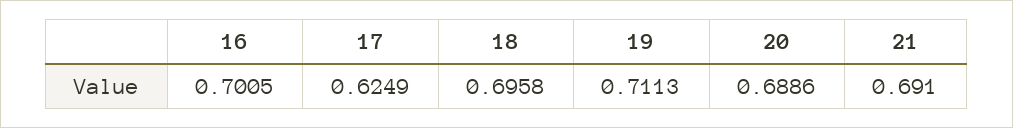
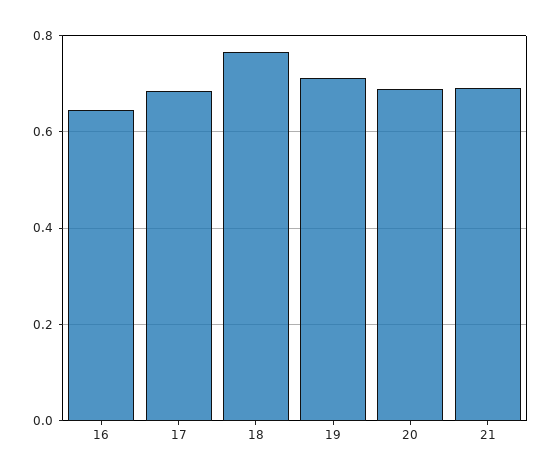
16: 0.7005 -> 0.64
17: 0.6249 -> 0.68
18: 0.6958 -> 0.76

